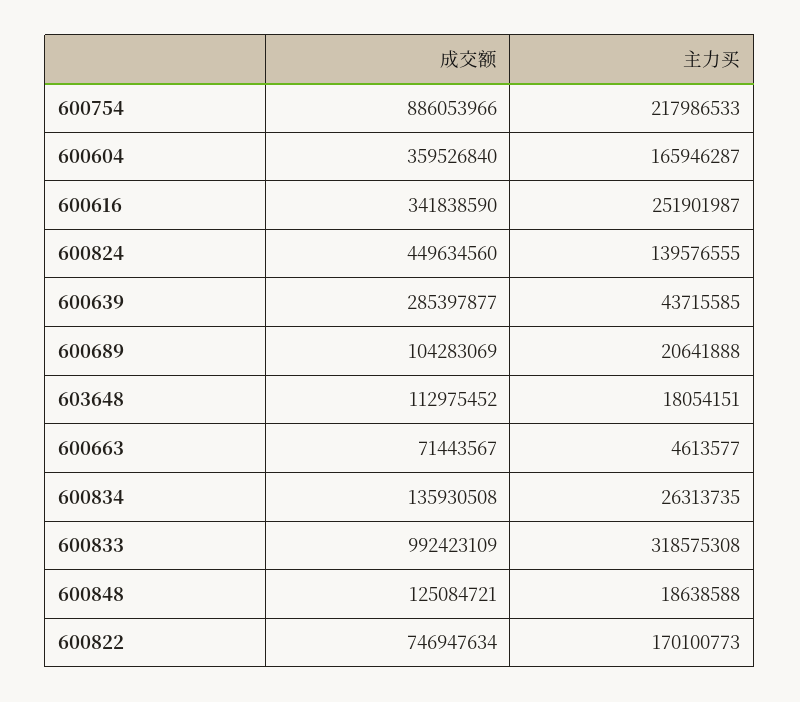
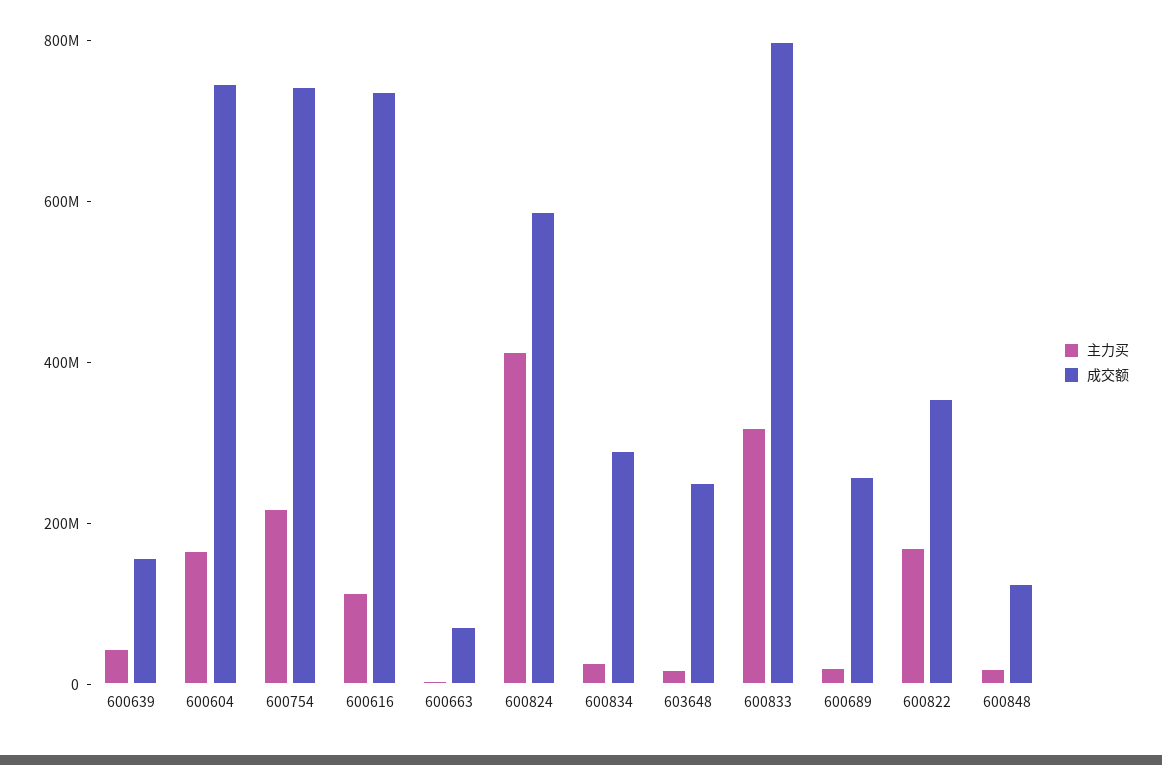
成交额, 600754: 886053966 -> 750000000
成交额, 600604: 359526840 -> 750000000
成交额, 600616: 341838590 -> 750000000
主力买, 600616: 251901987 -> 100000000
成交额, 600824: 449634560 -> 600000000
主力买, 600824: 139576555 -> 400000000
成交额, 600639: 285397877 -> 150000000
成交额, 600689: 104283069 -> 250000000
成交额, 603648: 112975452 -> 250000000
成交额, 600834: 135930508 -> 300000000
成交额, 600833: 992423109 -> 800000000
成交额, 600822: 746947634 -> 350000000

